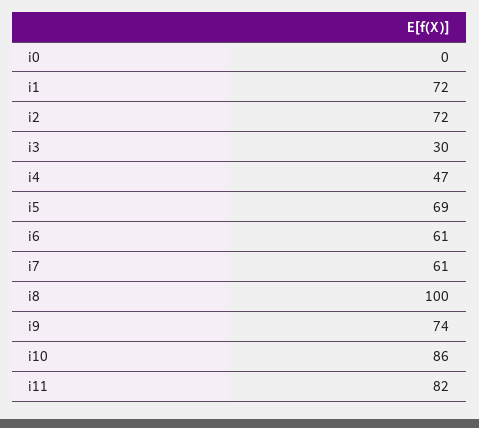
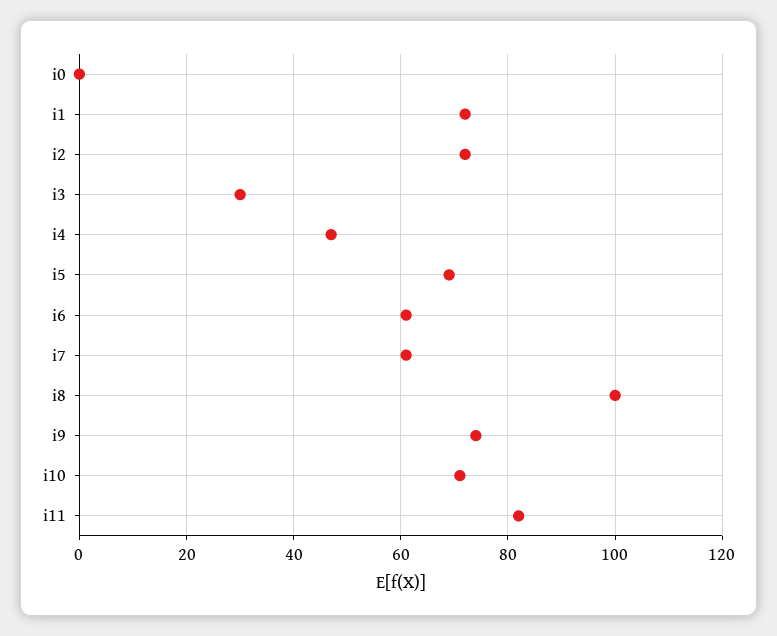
i10: 86 -> 70

